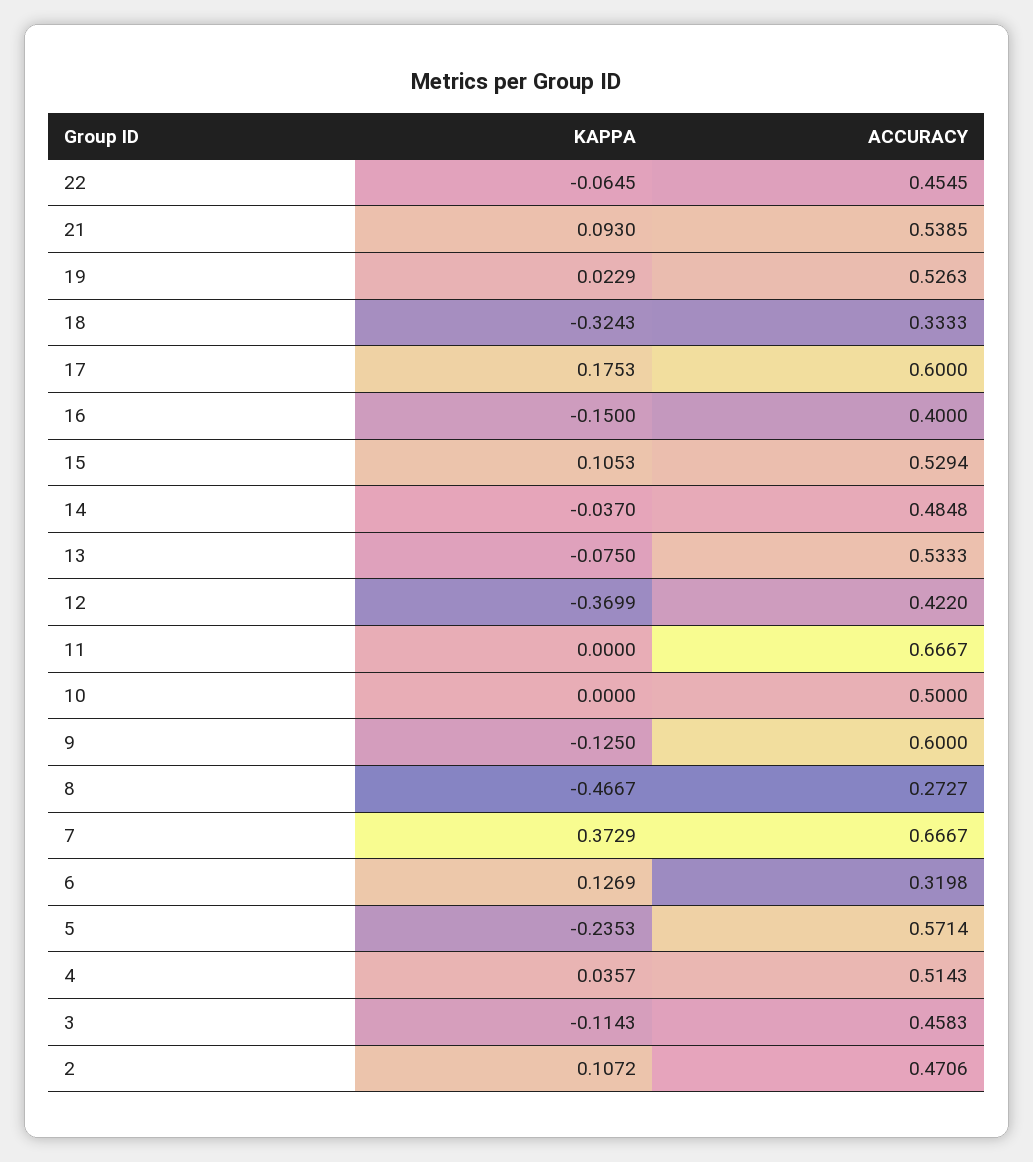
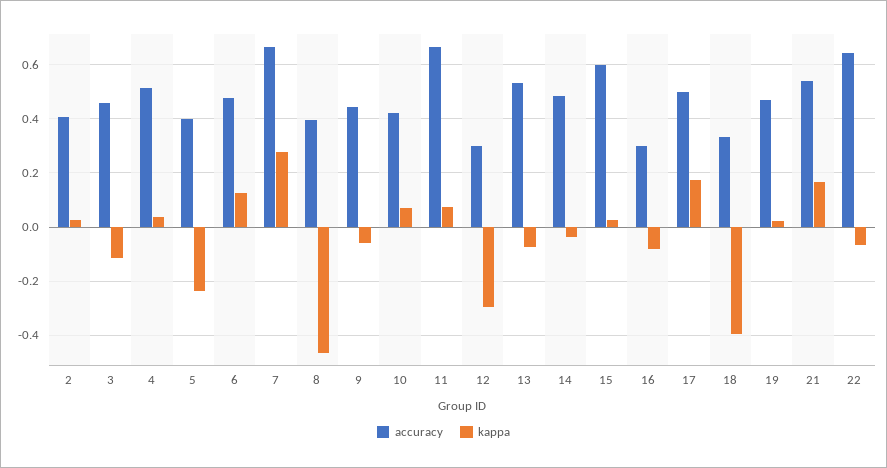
ACCURACY, 22: 0.4545 -> 0.65
KAPPA, 21: 0.093 -> 0.175
ACCURACY, 19: 0.5263 -> 0.475
KAPPA, 18: -0.3243 -> -0.4
ACCURACY, 17: 0.6 -> 0.5
KAPPA, 16: -0.15 -> -0.075
ACCURACY, 16: 0.4 -> 0.3
KAPPA, 15: 0.1053 -> 0.025
ACCURACY, 15: 0.5294 -> 0.6
KAPPA, 12: -0.3699 -> -0.3
ACCURACY, 12: 0.422 -> 0.3
KAPPA, 11: 0 -> 0.075
KAPPA, 10: 0 -> 0.075
ACCURACY, 10: 0.5 -> 0.425
KAPPA, 9: -0.125 -> -0.05
ACCURACY, 9: 0.6 -> 0.45
ACCURACY, 8: 0.2727 -> 0.4
KAPPA, 7: 0.3729 -> 0.275
ACCURACY, 6: 0.3198 -> 0.475
ACCURACY, 5: 0.5714 -> 0.4
KAPPA, 2: 0.1072 -> 0.025
ACCURACY, 2: 0.4706 -> 0.4

